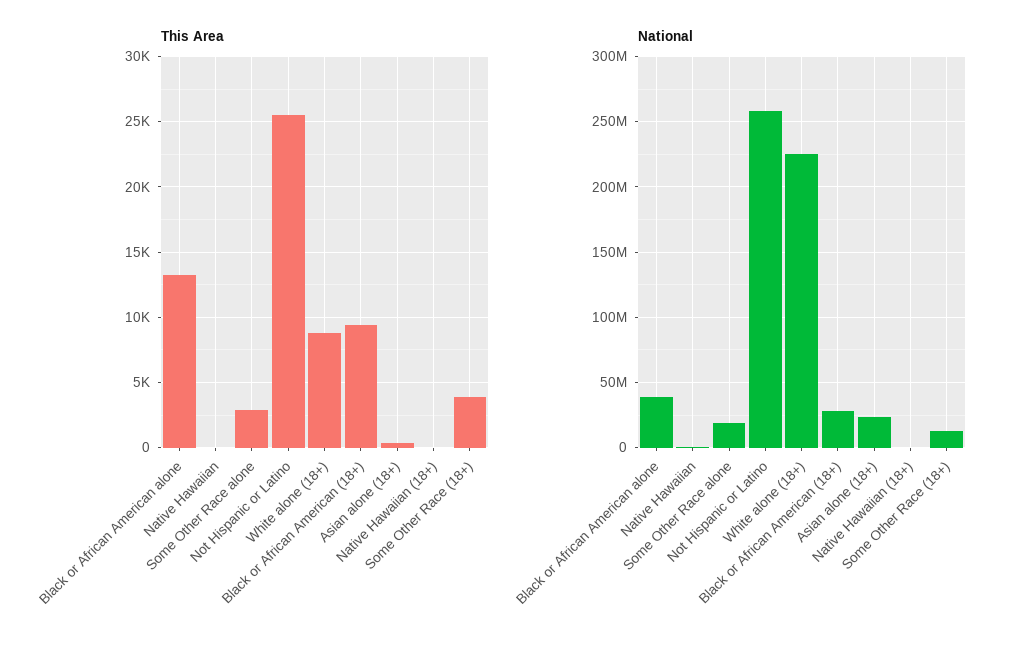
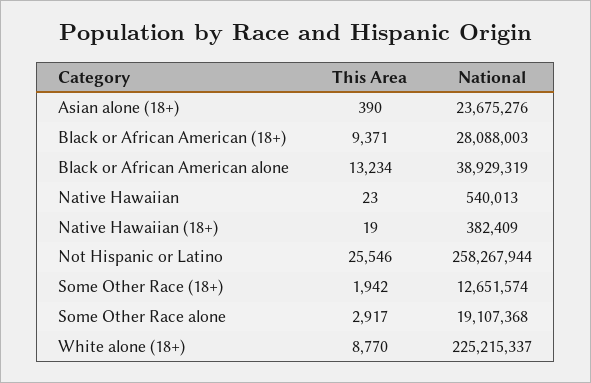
This Area, Some Other Race (18+): 4000 -> 1942

